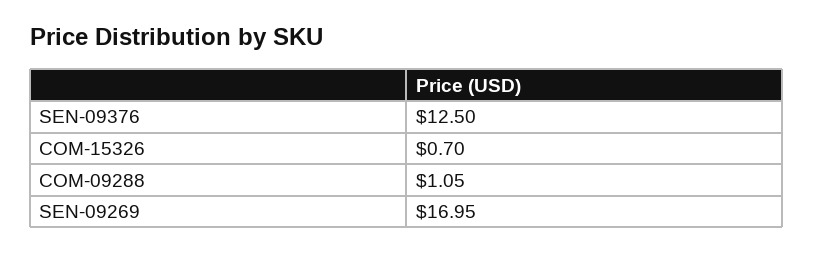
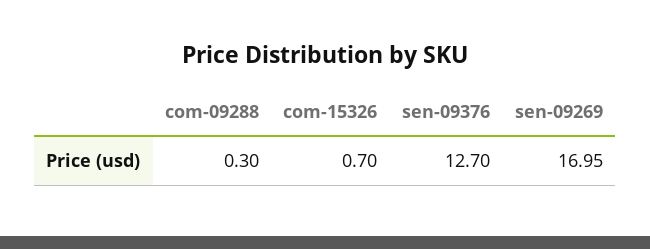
SEN-09376: 12.5 -> 12.7
COM-09288: 1.05 -> 0.3

